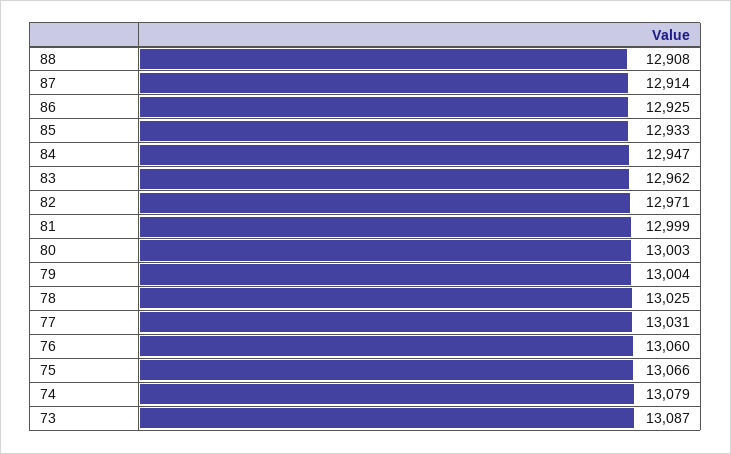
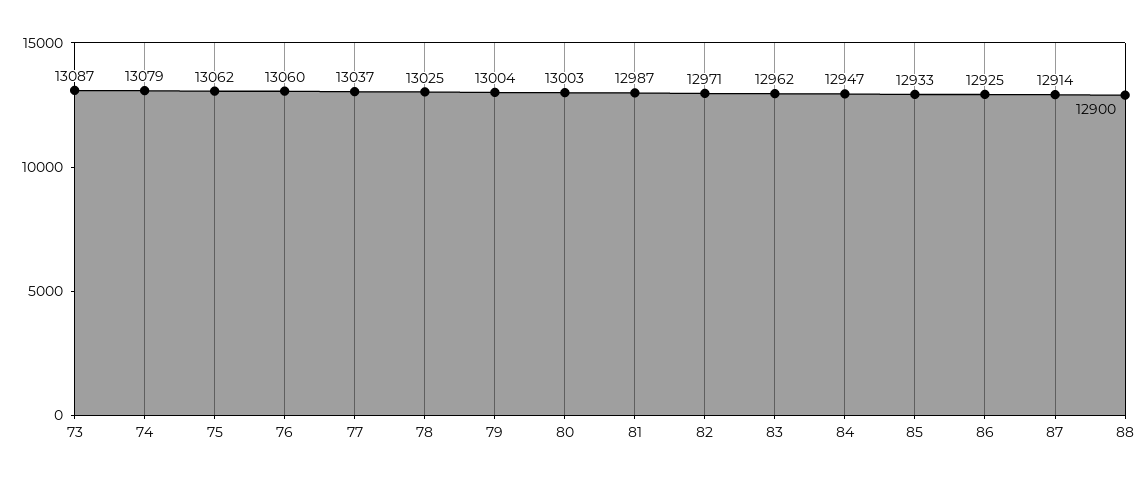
88: 12908 -> 12900
81: 12999 -> 12987
77: 13031 -> 13037
75: 13066 -> 13062

